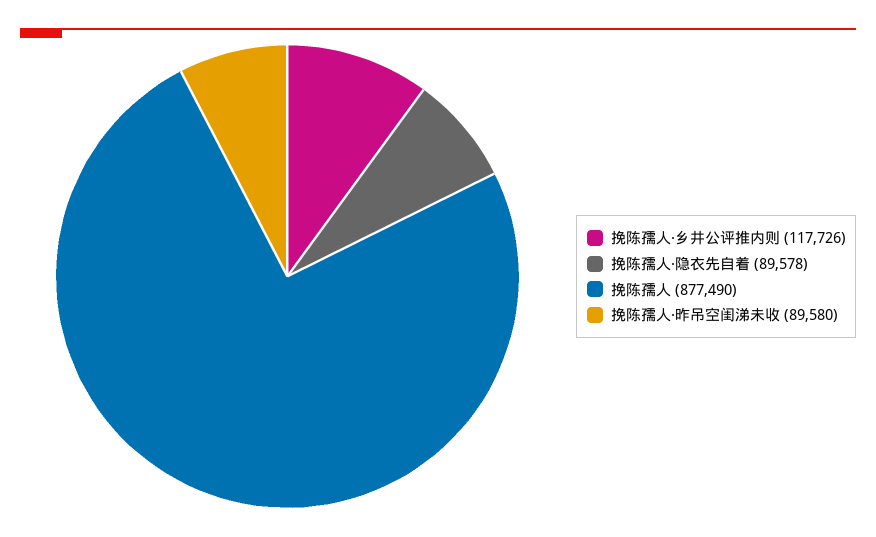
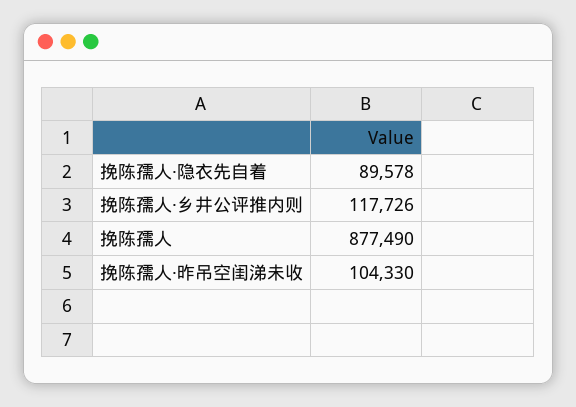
挽陈孺人·昨吊空闺涕未收: 89580 -> 104330

